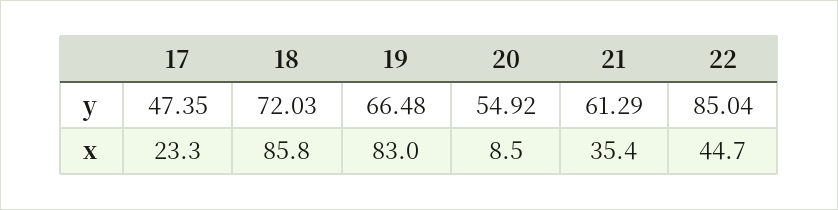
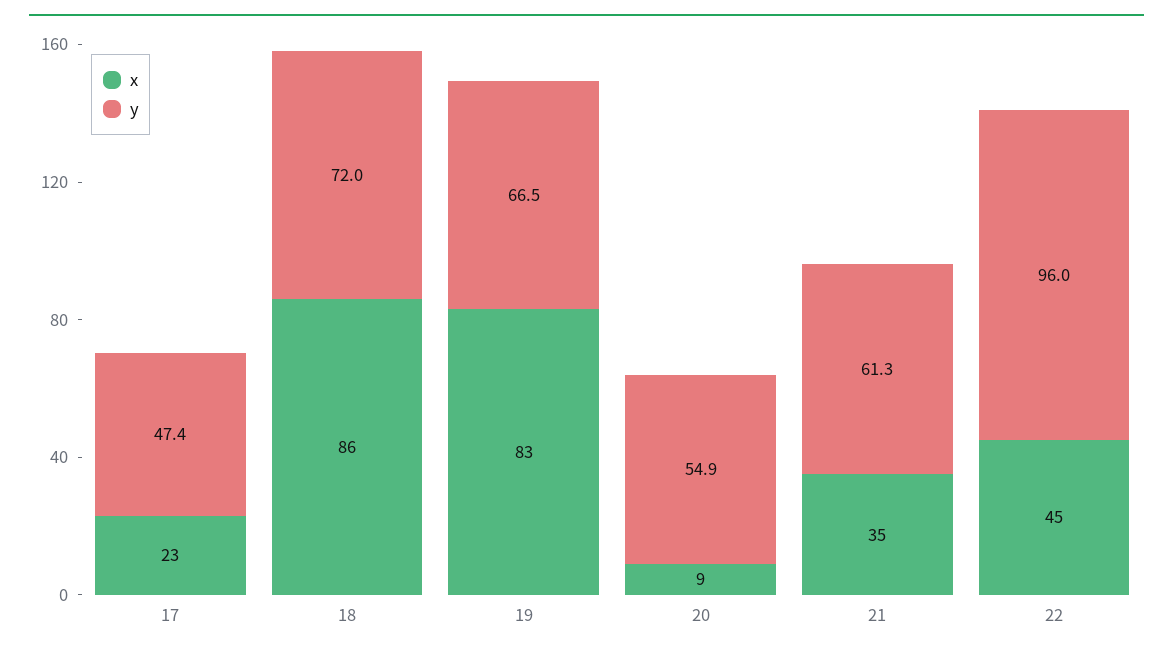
y, 22: 85.04 -> 96

